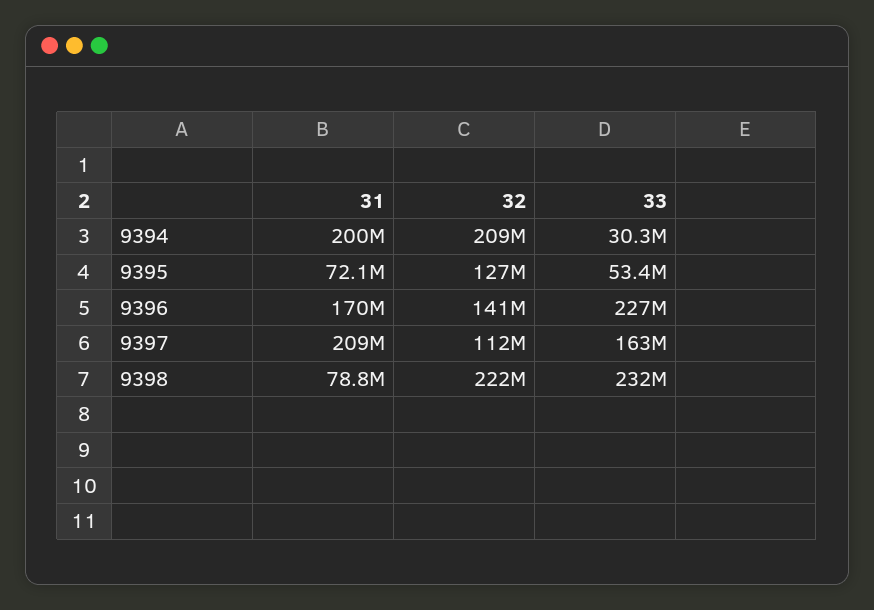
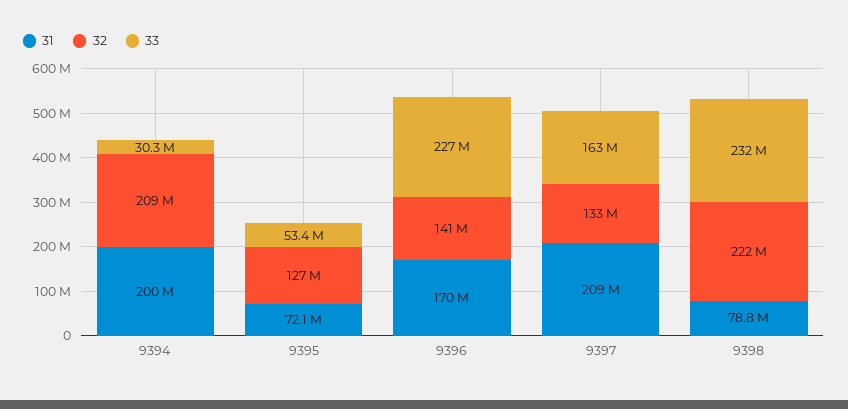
32, 9397: 112000000 -> 133000000

